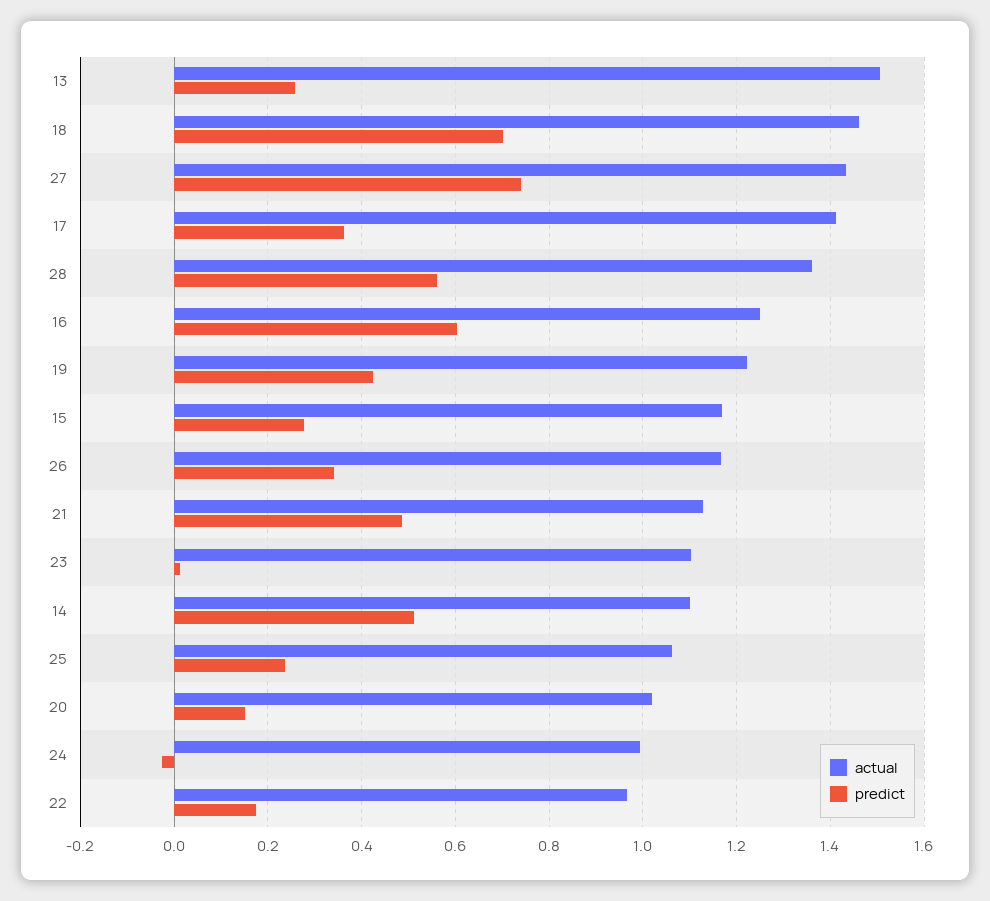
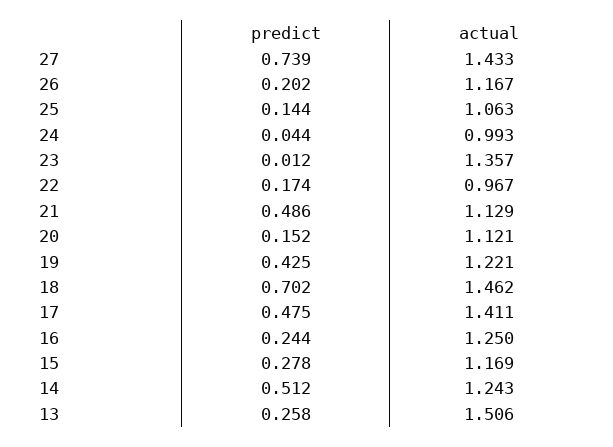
predict, 17: 0.36 -> 0.475
actual, 28: 1.36 -> none
predict, 28: 0.56 -> none
predict, 16: 0.6 -> 0.244
predict, 26: 0.34 -> 0.202
actual, 23: 1.1 -> 1.357
actual, 14: 1.1 -> 1.243
predict, 25: 0.24 -> 0.144
actual, 20: 1.02 -> 1.121
predict, 24: -0.02 -> 0.044

